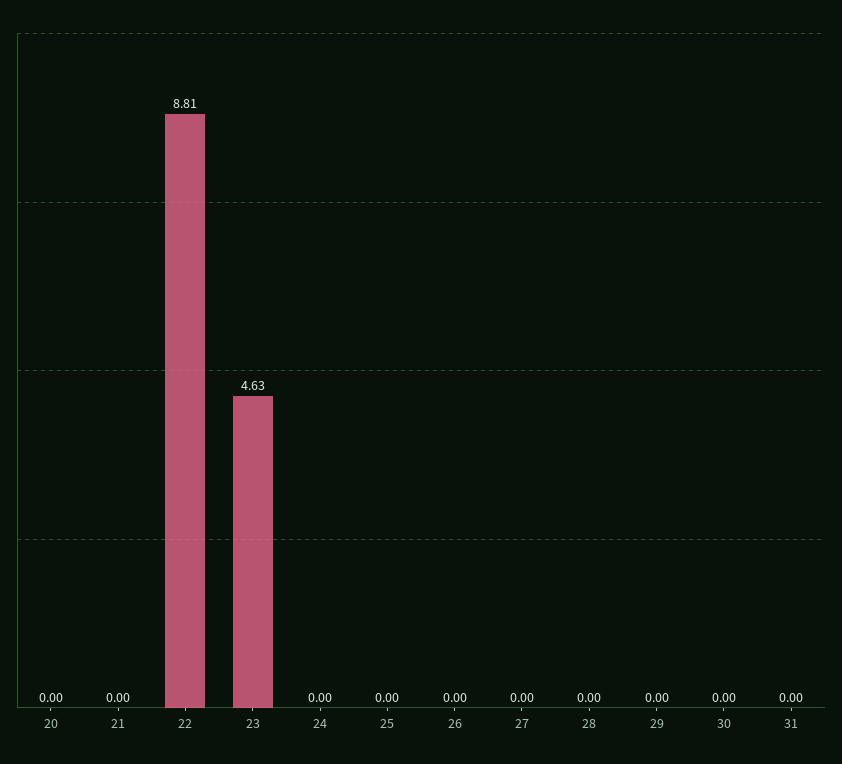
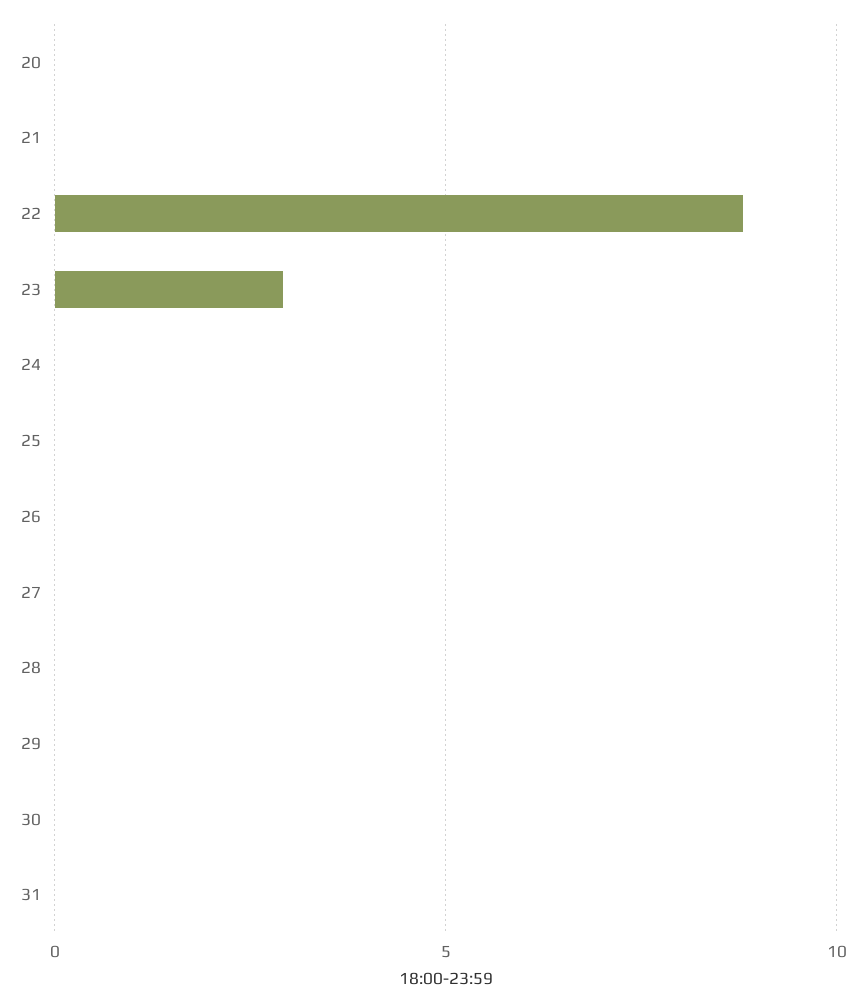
23: 4.63 -> 3

